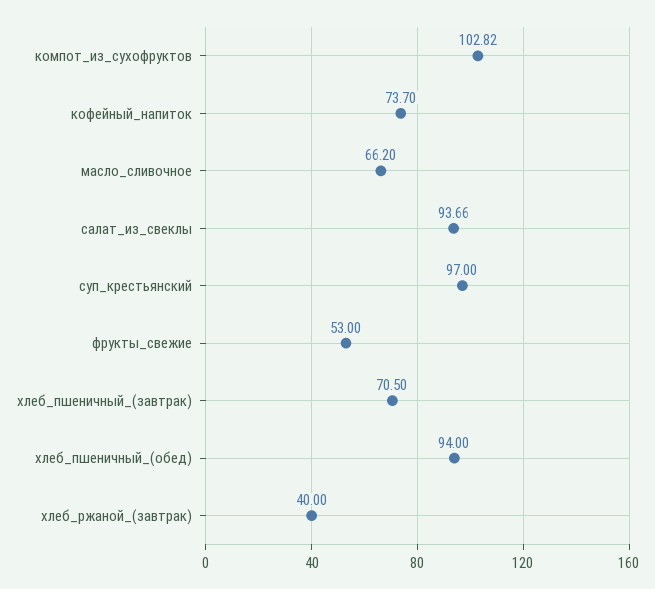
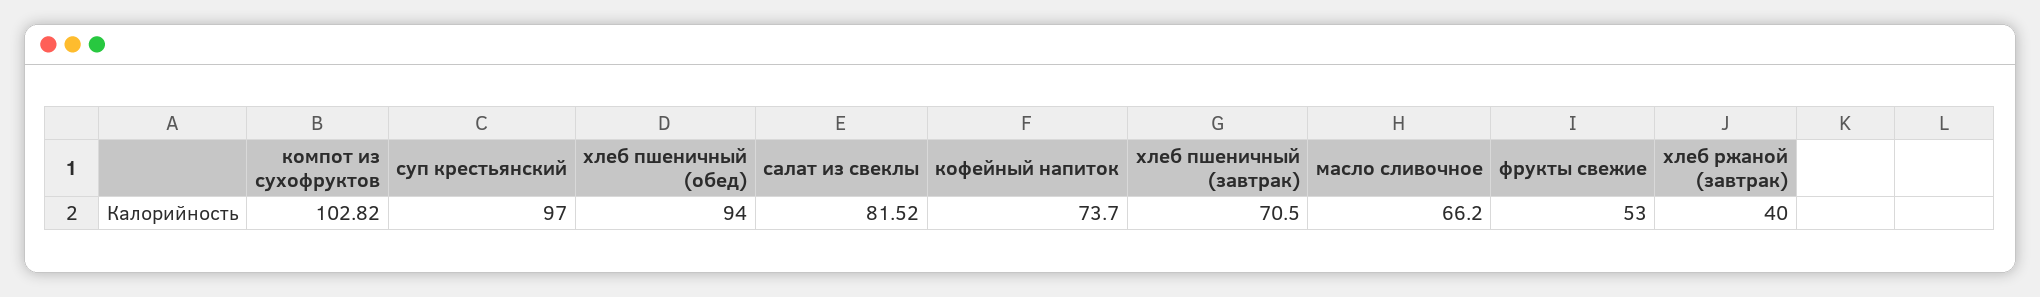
салат_из_свеклы: 93.66 -> 81.52

